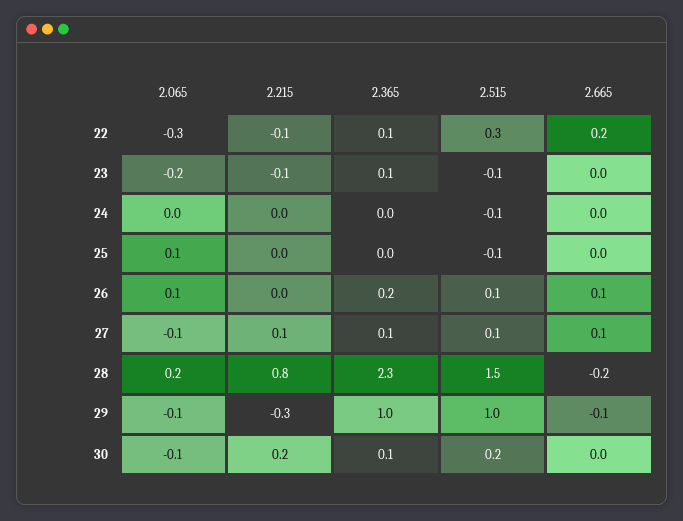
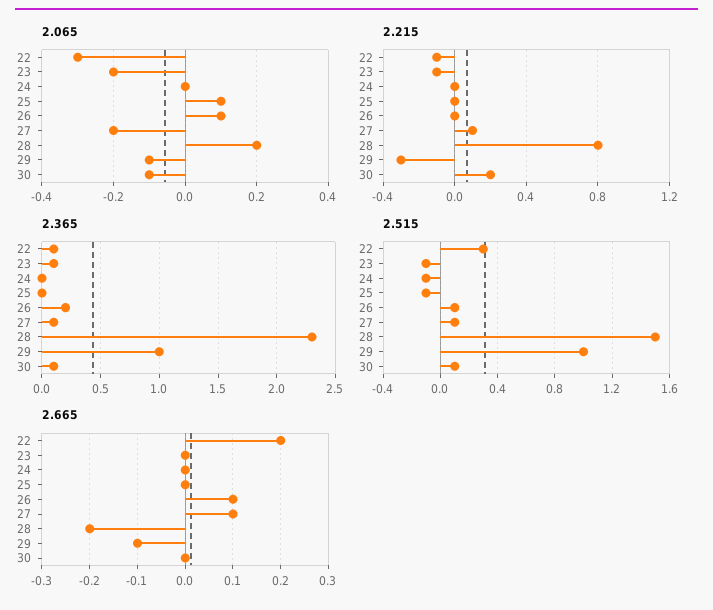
2.065, 27: -0.1 -> -0.2
2.515, 30: 0.2 -> 0.1

